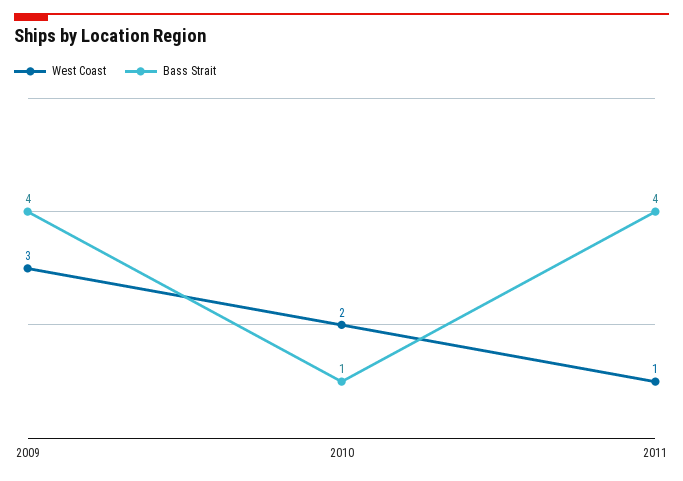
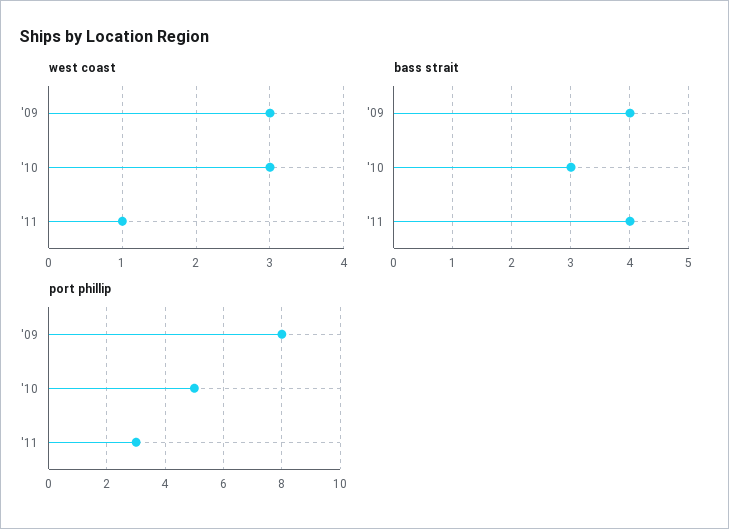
West Coast, 2010: 2 -> 3
Bass Strait, 2010: 1 -> 3
port phillip, 2009: none -> 8
port phillip, 2010: none -> 5
port phillip, 2011: none -> 3

